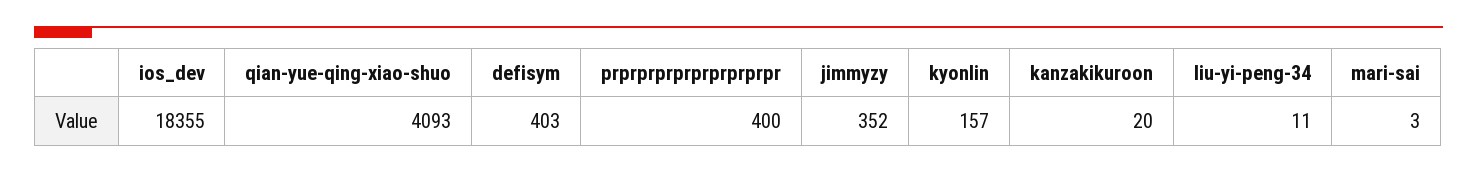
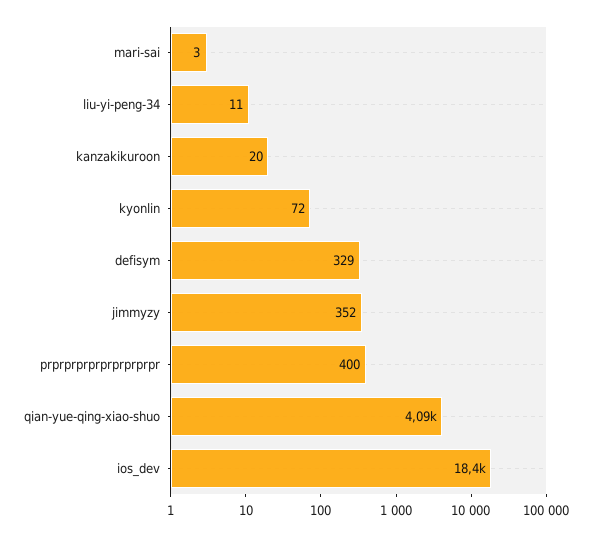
defisym: 403 -> 329
kyonlin: 157 -> 72

